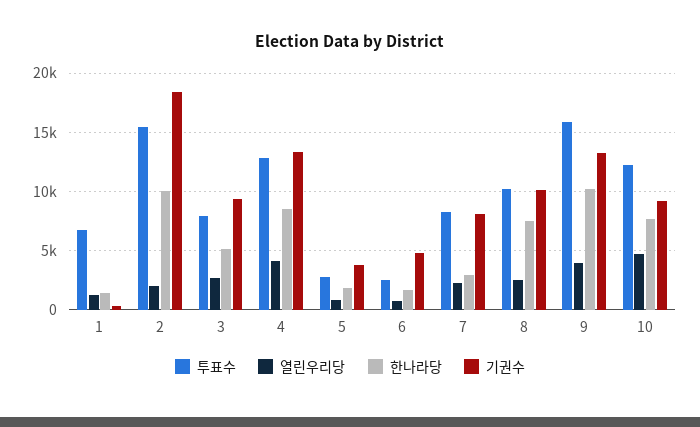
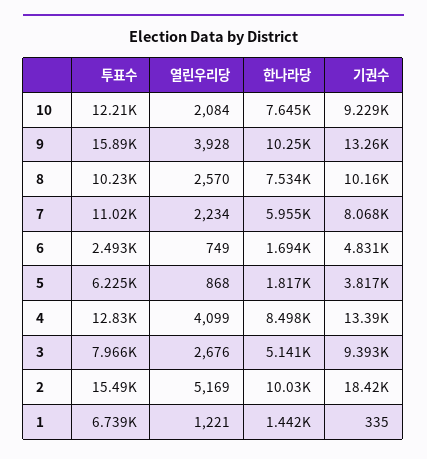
열린우리당, 2: 2000 -> 5169
투표수, 5: 3000 -> 6225
투표수, 7: 8000 -> 11020
한나라당, 7: 3000 -> 5955
열린우리당, 10: 5000 -> 2084

